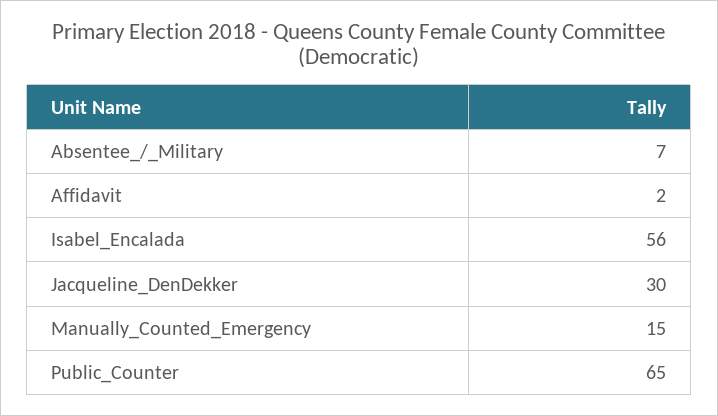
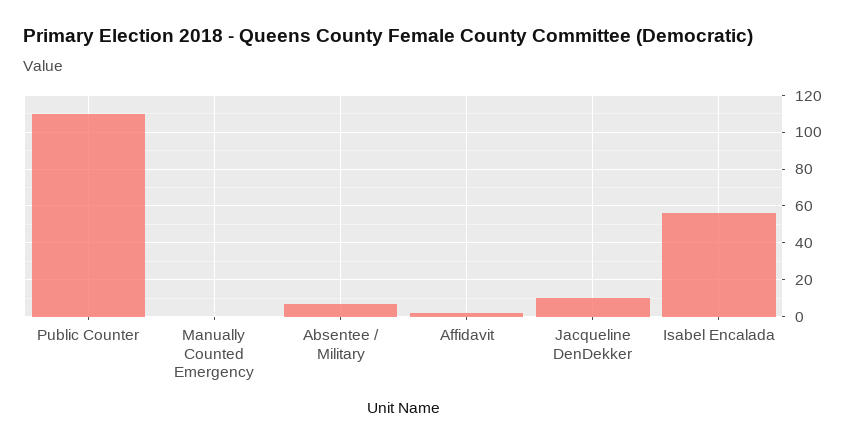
Jacqueline_DenDekker: 30 -> 10
Manually_Counted_Emergency: 15 -> 0
Public_Counter: 65 -> 110

